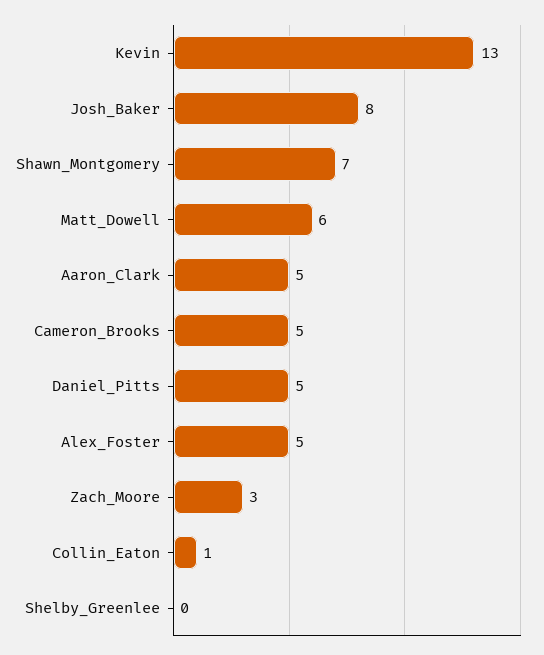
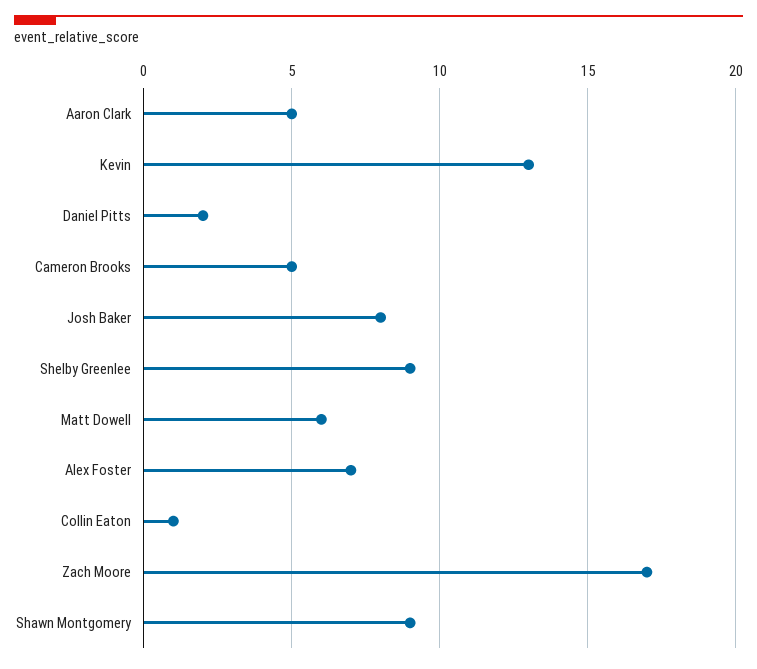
Shawn_Montgomery: 7 -> 9
Daniel_Pitts: 5 -> 2
Alex_Foster: 5 -> 7
Zach_Moore: 3 -> 17
Shelby_Greenlee: 0 -> 9

